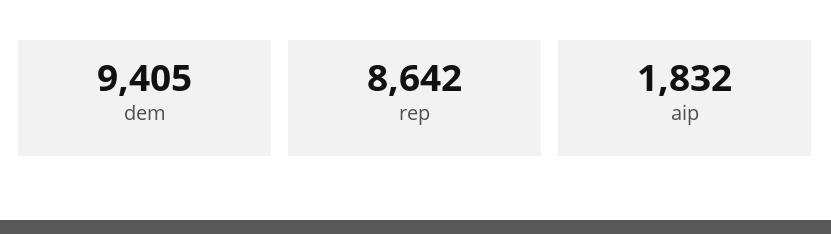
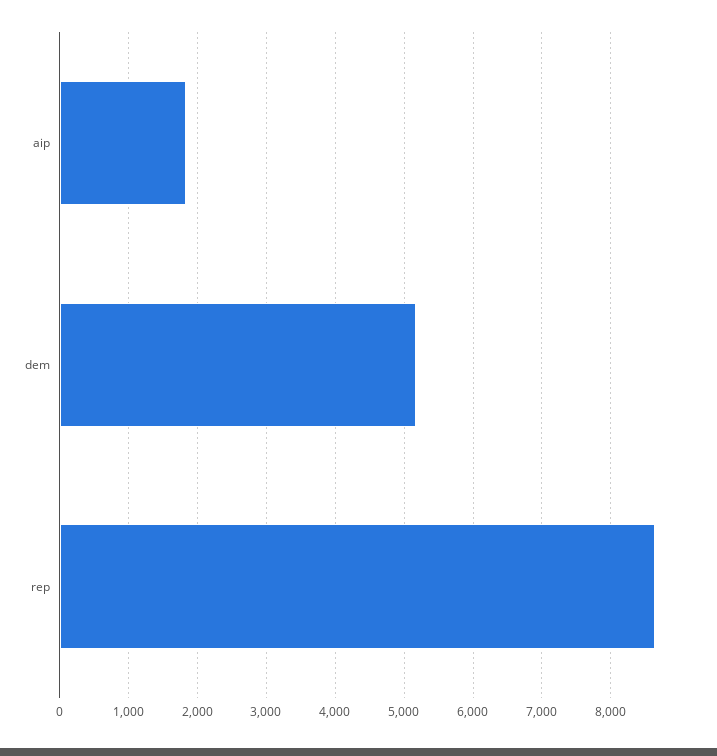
dem: 9405 -> 5200

